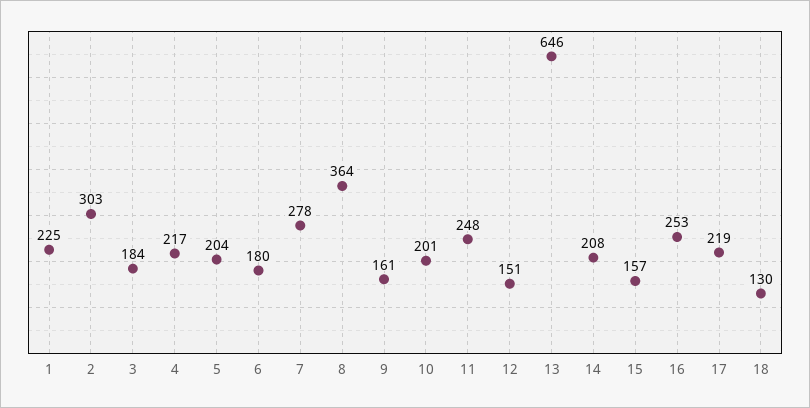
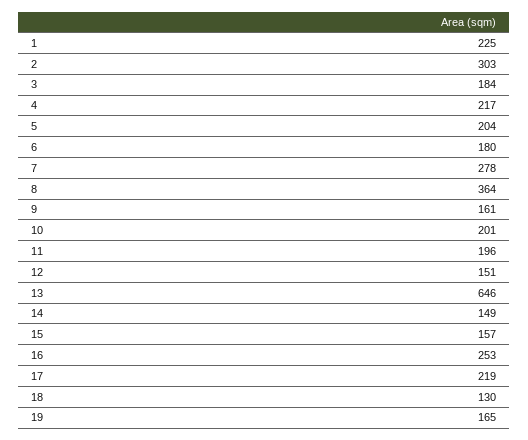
11: 248 -> 196
14: 208 -> 149
19: none -> 165

